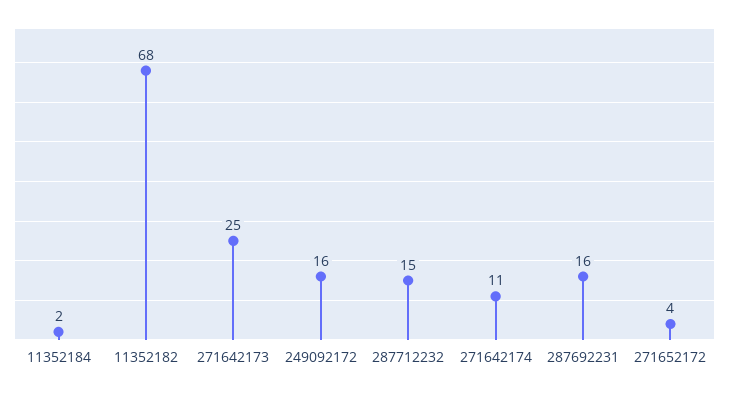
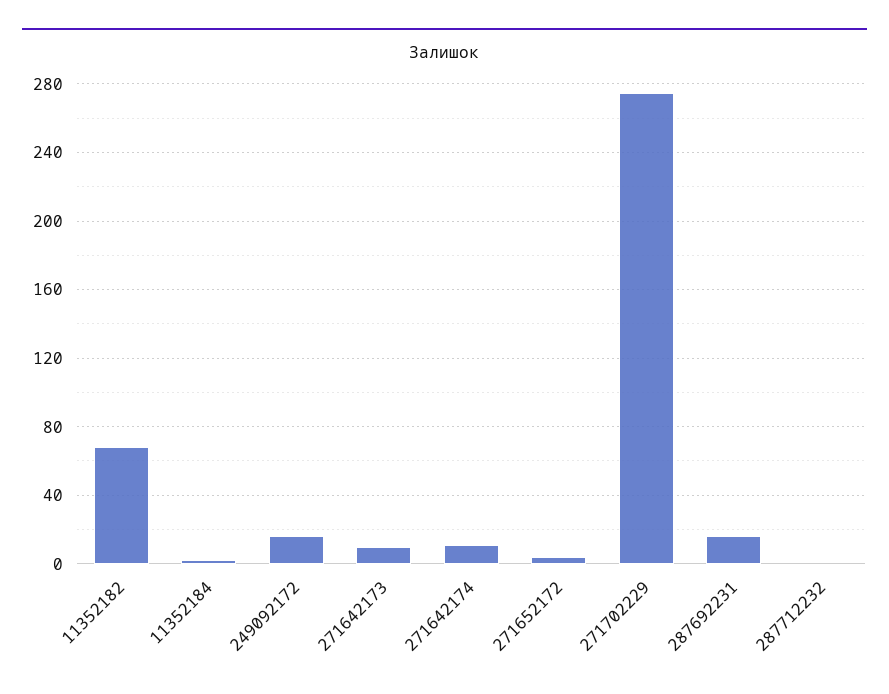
271642173: 25 -> 10
287712232: 15 -> 0
271702229: none -> 275

